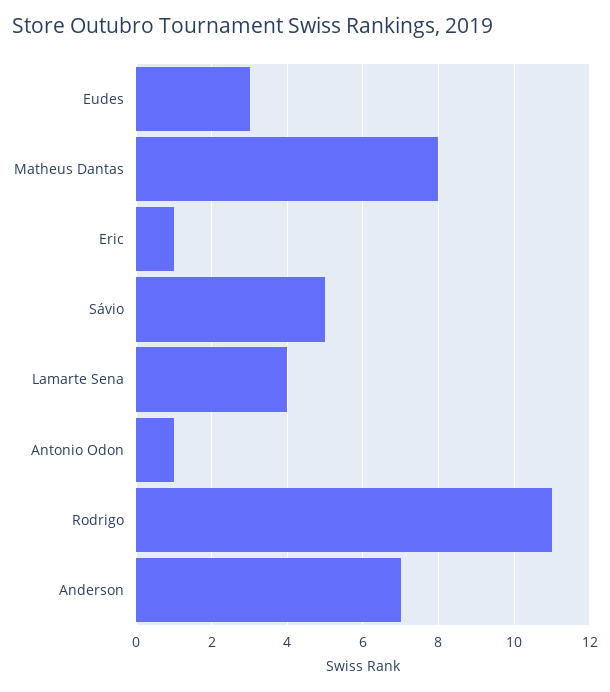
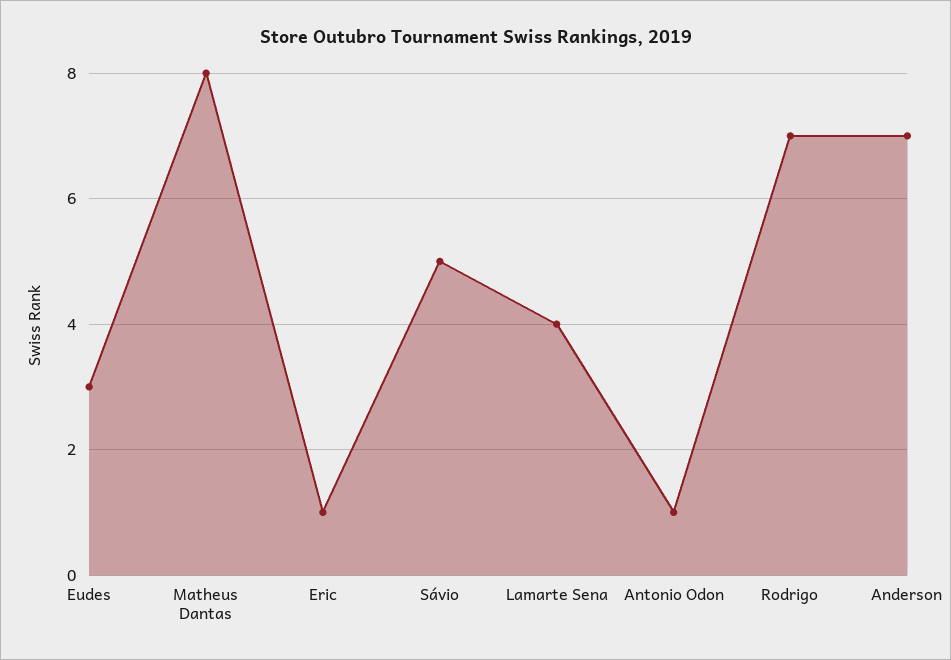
Rodrigo: 11 -> 7

